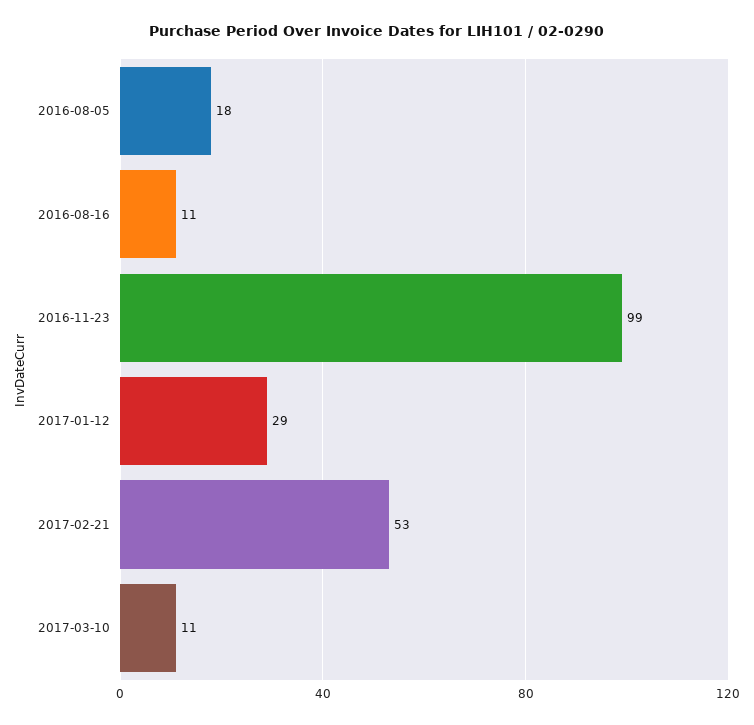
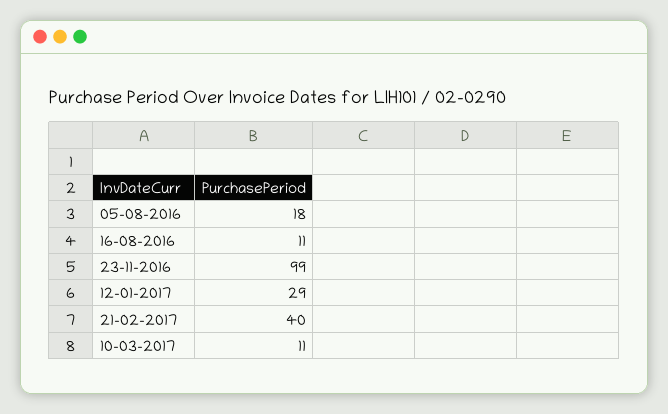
2017-02-21: 53 -> 40

